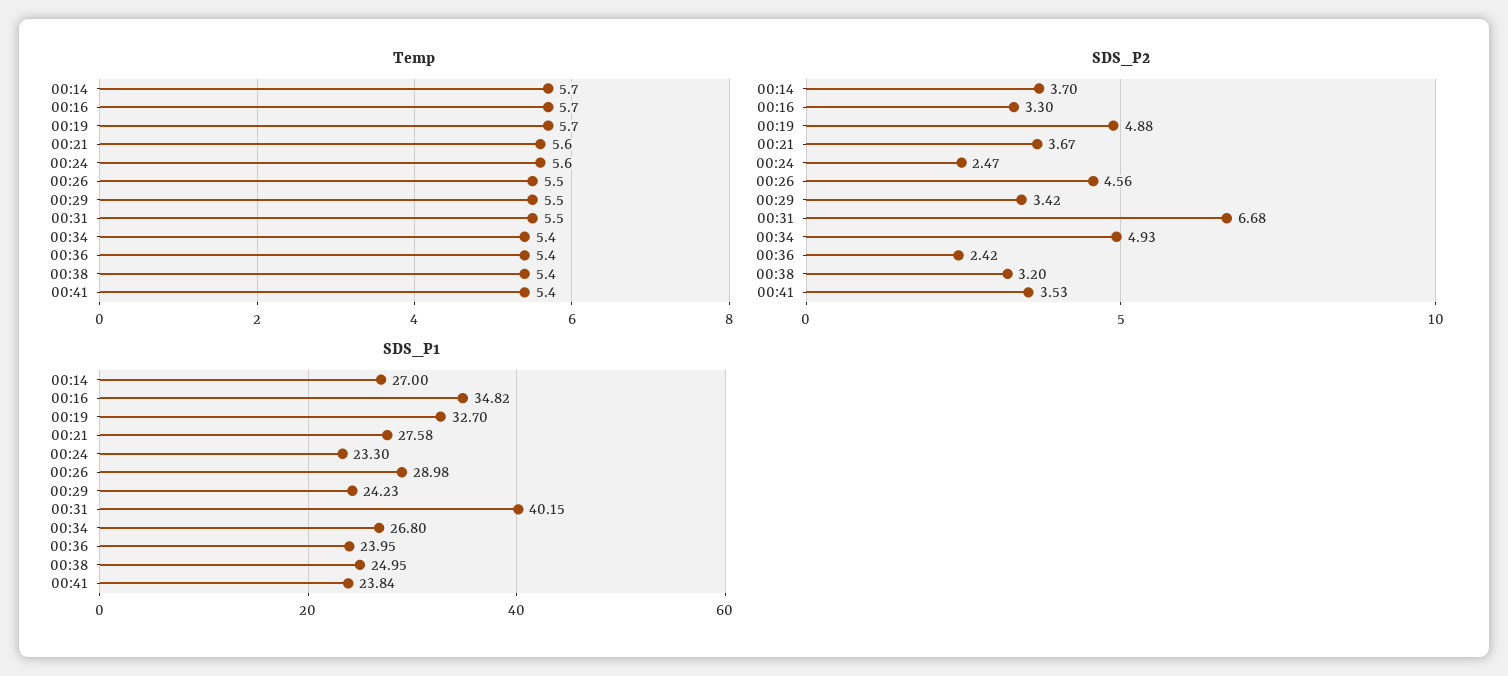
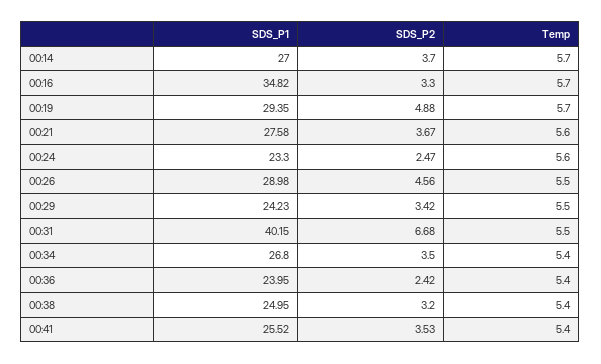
SDS_P2, 00:34: 4.93 -> 3.5
SDS_P1, 00:19: 32.7 -> 29.35
SDS_P1, 00:41: 23.84 -> 25.52

